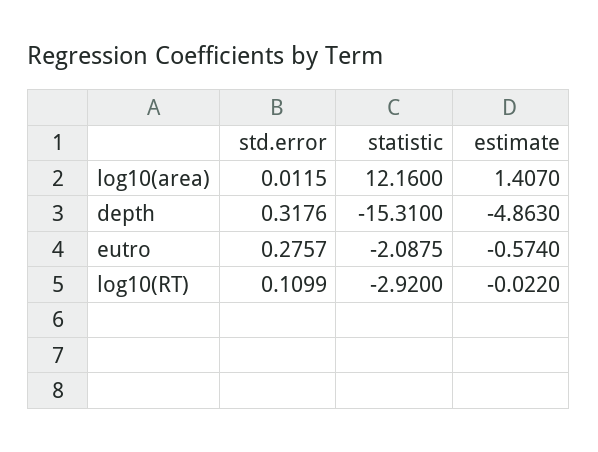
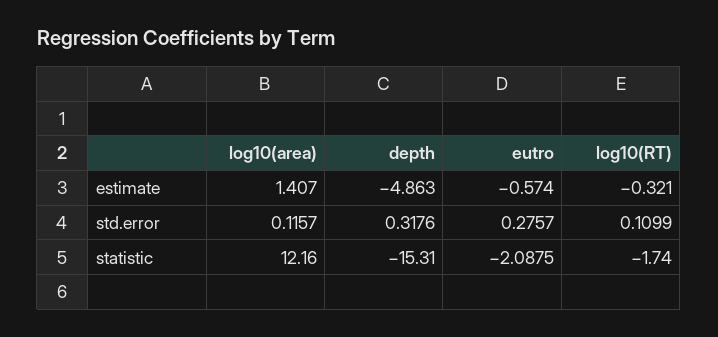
std.error, log10(area): 0.0115 -> 0.1157
statistic, log10(RT): -2.92 -> -1.74
estimate, log10(RT): -0.022 -> -0.321

